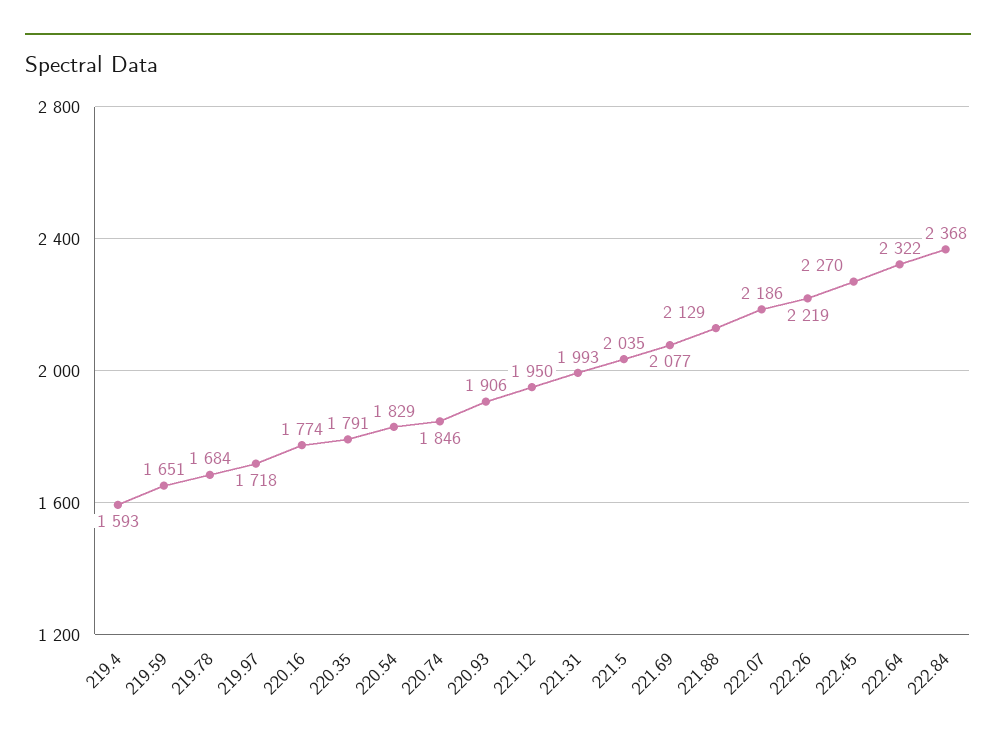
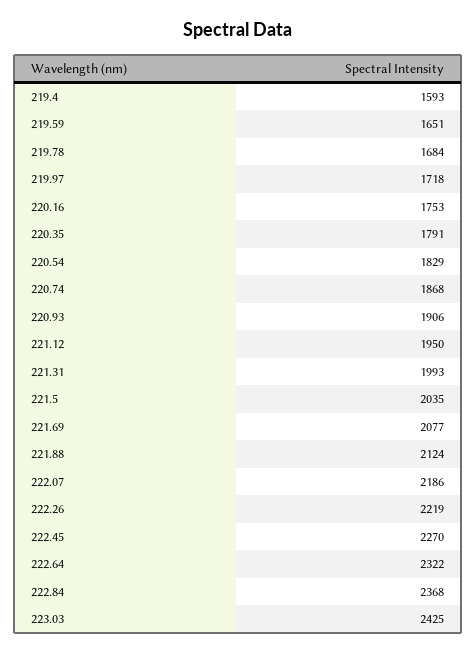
220.16: 1774 -> 1753
220.74: 1846 -> 1868
221.88: 2129 -> 2124
223.03: none -> 2425

